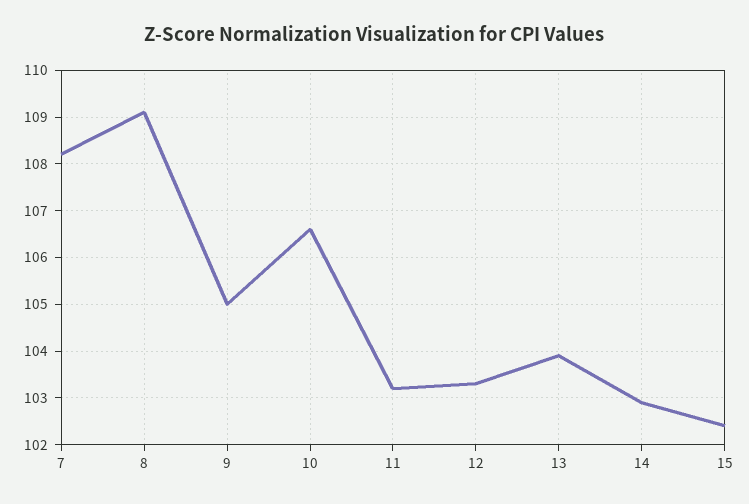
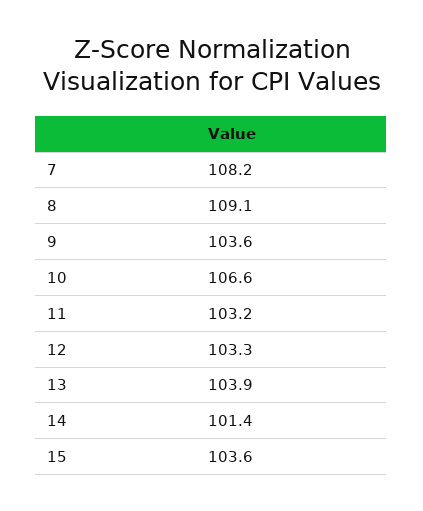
9: 105 -> 103.6
14: 103 -> 101.4
15: 102.5 -> 103.6

